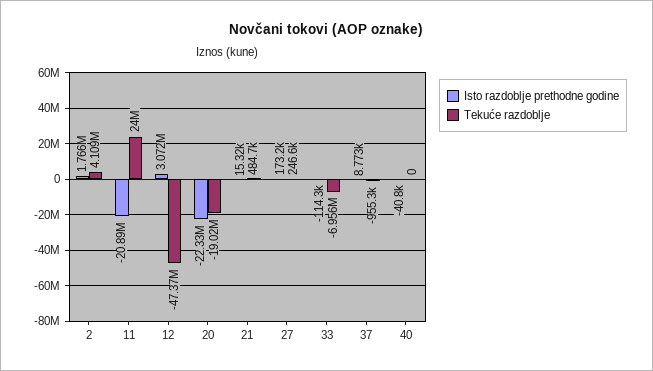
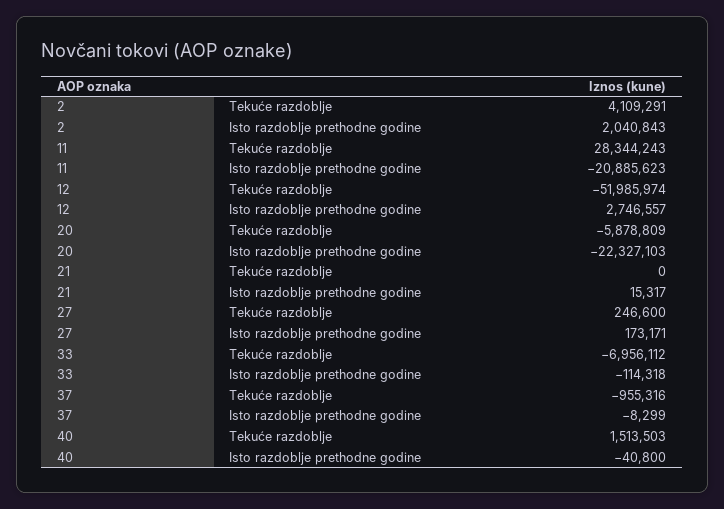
Isto razdoblje prethodne godine, 2: 1766000 -> 2040843
Tekuće razdoblje, 11: 24000000 -> 28344243
Isto razdoblje prethodne godine, 12: 3072000 -> 2746557
Tekuće razdoblje, 12: -47370000 -> -51985974
Tekuće razdoblje, 20: -19020000 -> -5878809
Tekuće razdoblje, 21: 484700 -> 0
Isto razdoblje prethodne godine, 37: 8773 -> -8299
Tekuće razdoblje, 40: 0 -> 1513503

